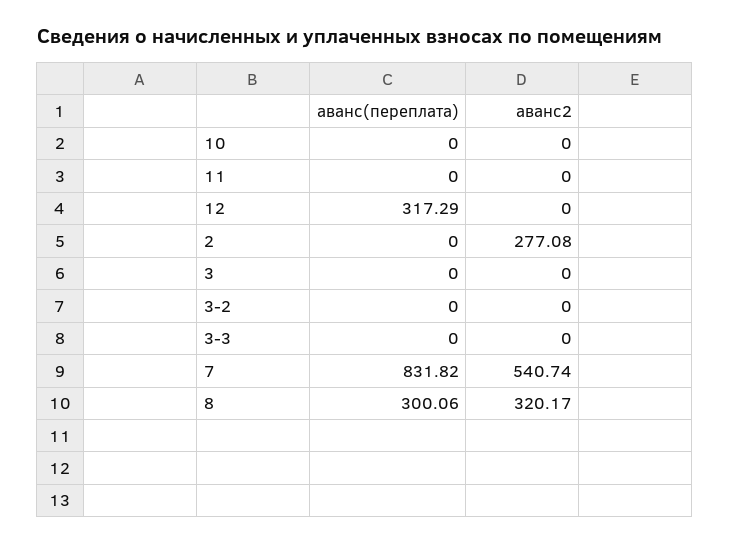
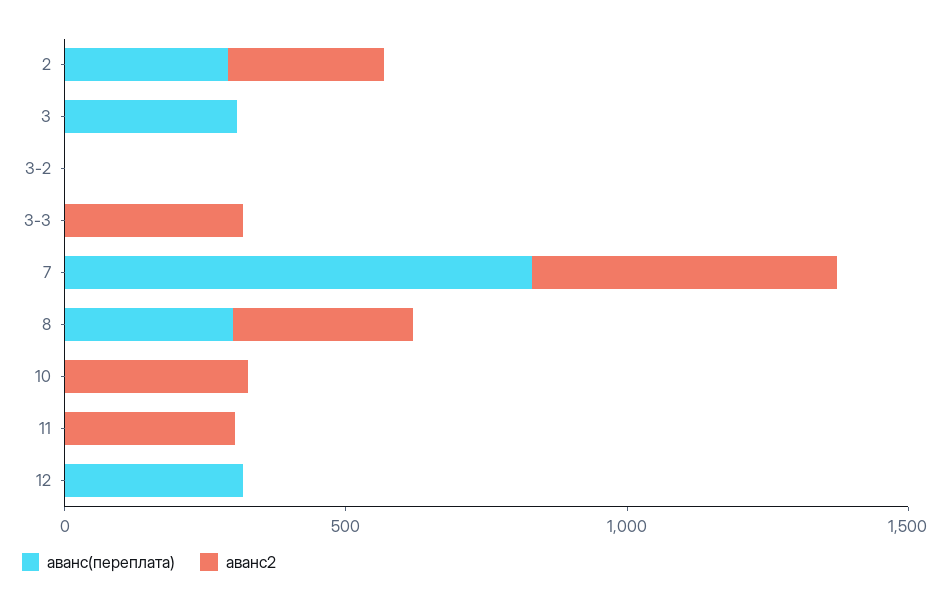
аванс2, 10: 0 -> 300
аванс2, 11: 0 -> 300
аванс(переплата), 2: 0 -> 300
аванс(переплата), 3: 0 -> 300
аванс2, 3-3: 0 -> 300

